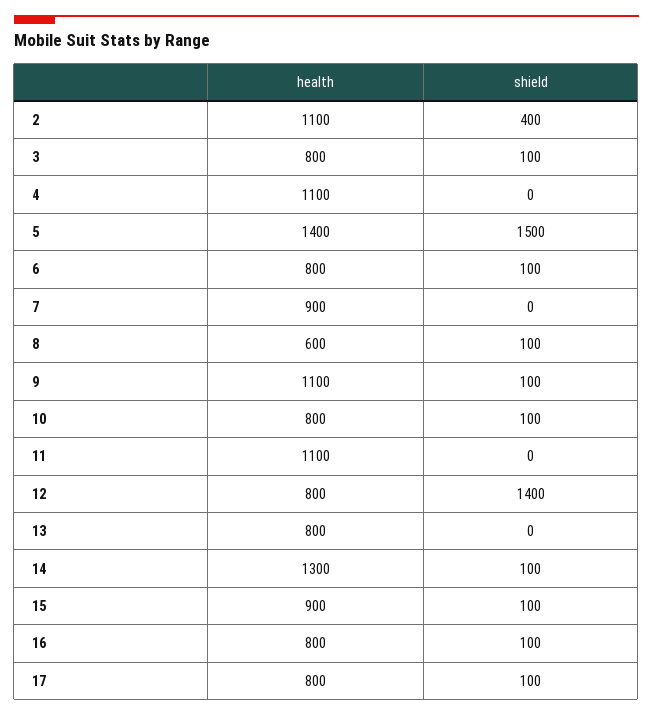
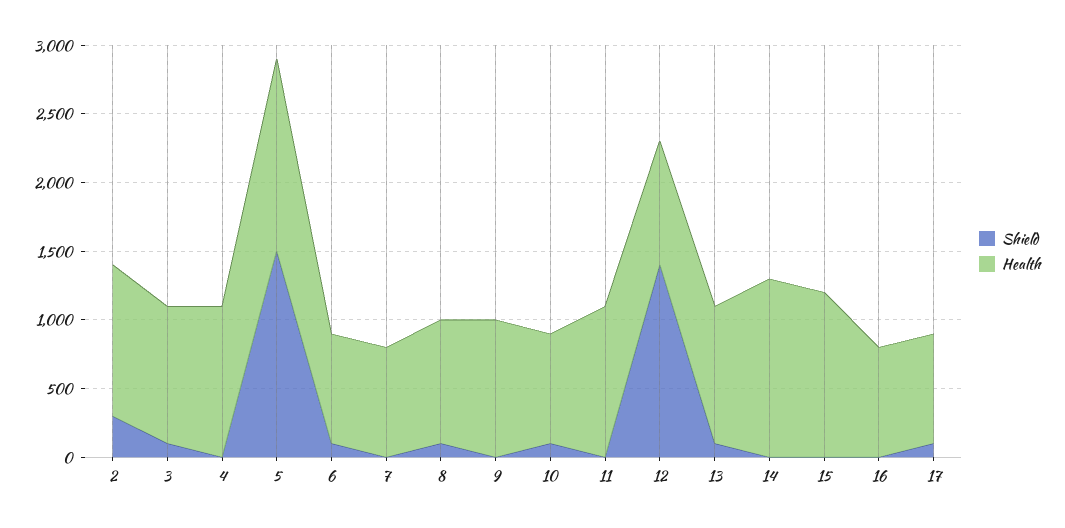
shield, 2: 400 -> 300
health, 3: 800 -> 1000
health, 7: 900 -> 800
health, 8: 600 -> 900
health, 9: 1100 -> 1000
shield, 9: 100 -> 0
health, 12: 800 -> 900
health, 13: 800 -> 1000
shield, 13: 0 -> 100
shield, 14: 100 -> 0
health, 15: 900 -> 1200
shield, 15: 100 -> 0
shield, 16: 100 -> 0

